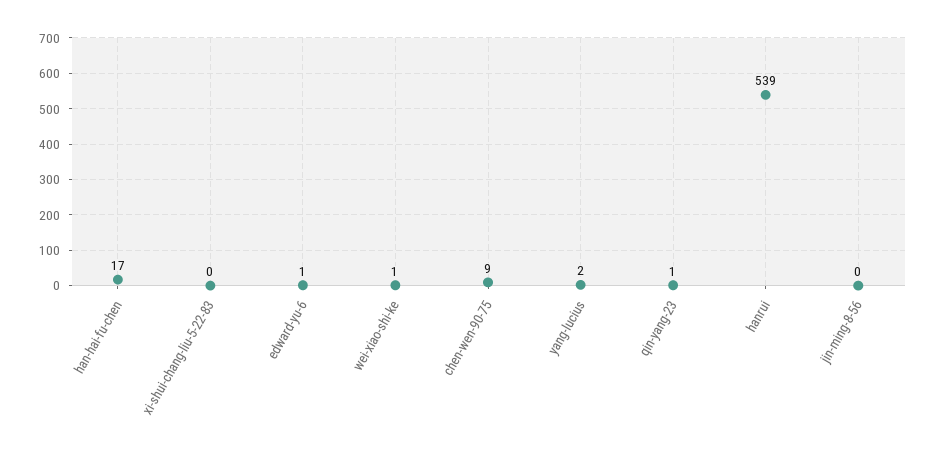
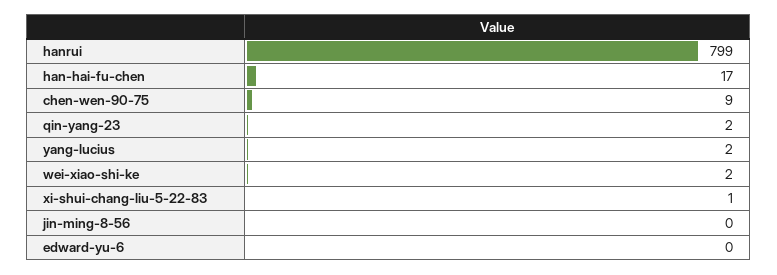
xi-shui-chang-liu-5-22-83: 0 -> 1
edward-yu-6: 1 -> 0
wei-xiao-shi-ke: 1 -> 2
qin-yang-23: 1 -> 2
hanrui: 539 -> 799

